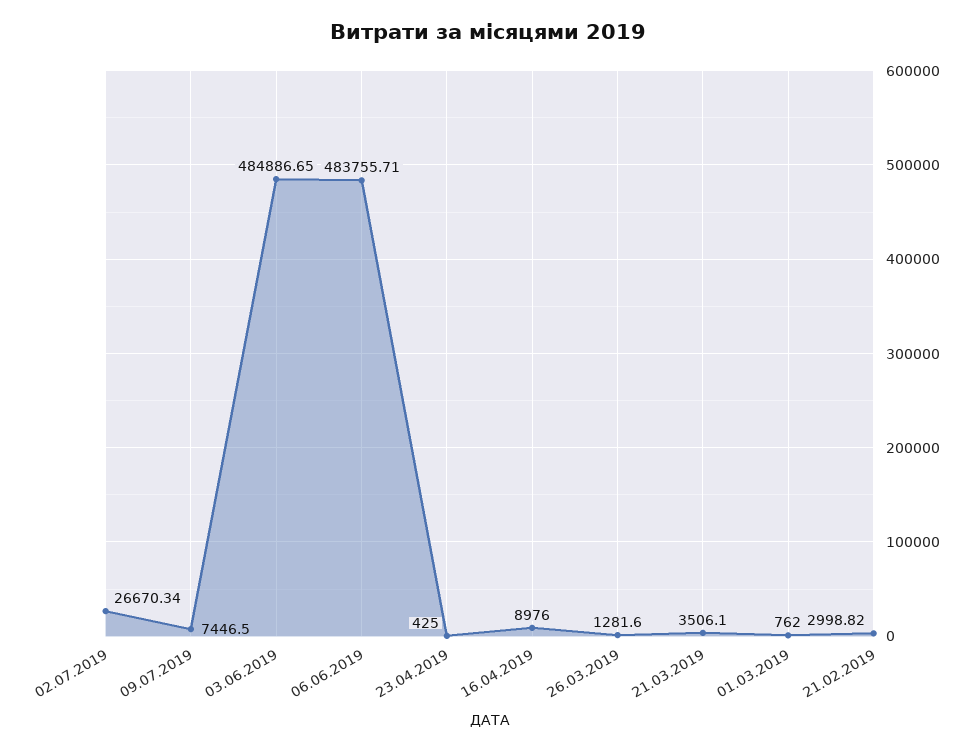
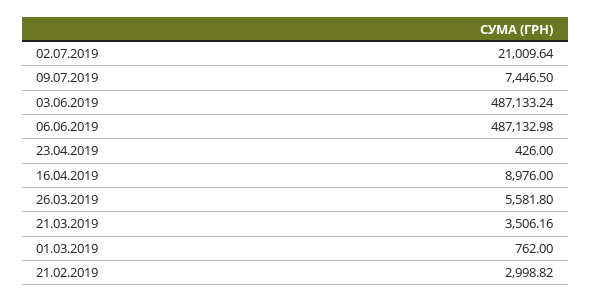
02.07.2019: 26670.34 -> 21009.64
03.06.2019: 484886.65 -> 487133.24
06.06.2019: 483755.71 -> 487132.98
23.04.2019: 425 -> 426
26.03.2019: 1281.6 -> 5581.8
21.03.2019: 3506.1 -> 3506.16

